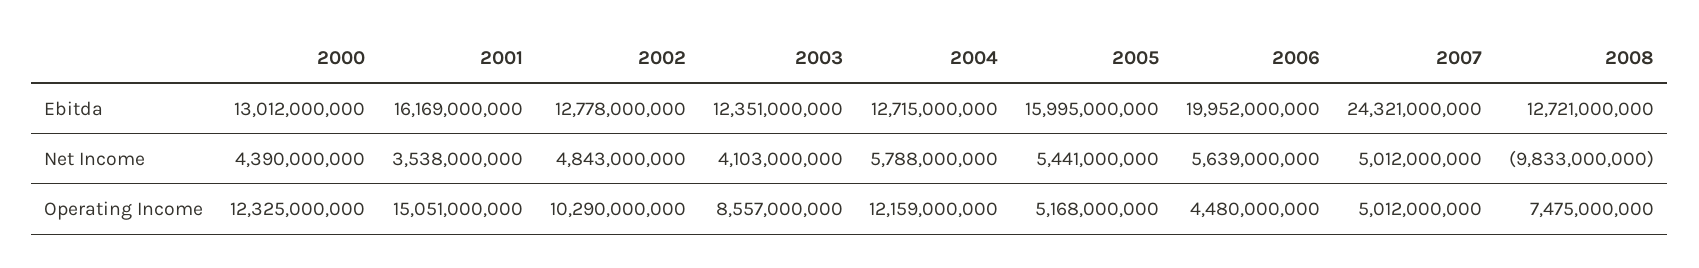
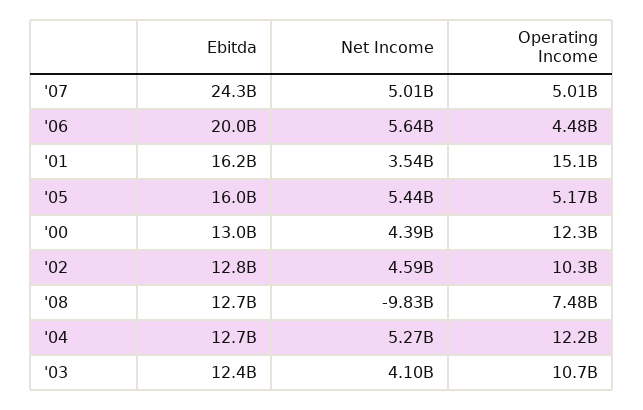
2002, Net Income: 4843000000 -> 4590000000
2004, Net Income: 5788000000 -> 5270000000
2003, Operating Income: 8557000000 -> 10700000000

